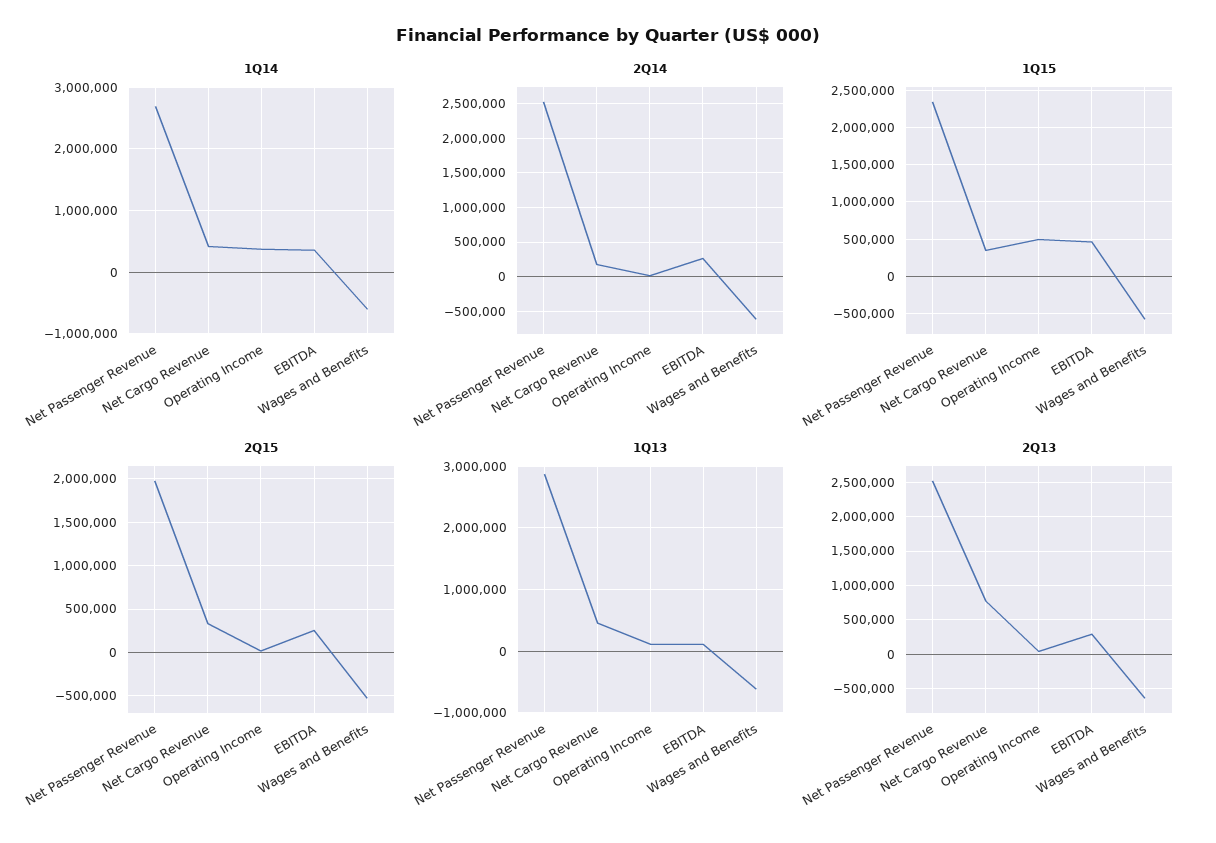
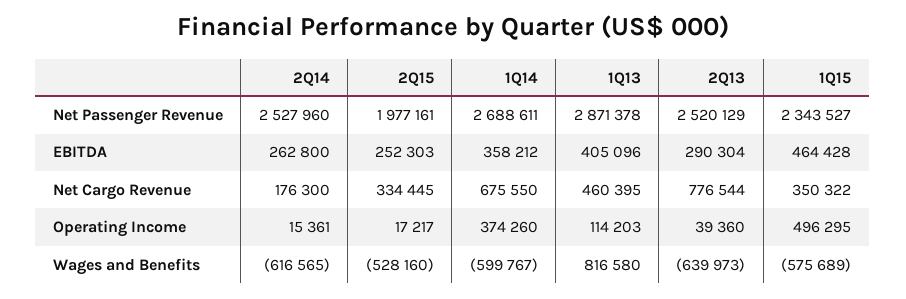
1Q14, Net Cargo Revenue: 400000 -> 675550
1Q13, EBITDA: 100000 -> 405096
1Q13, Wages and Benefits: -600000 -> 816580

